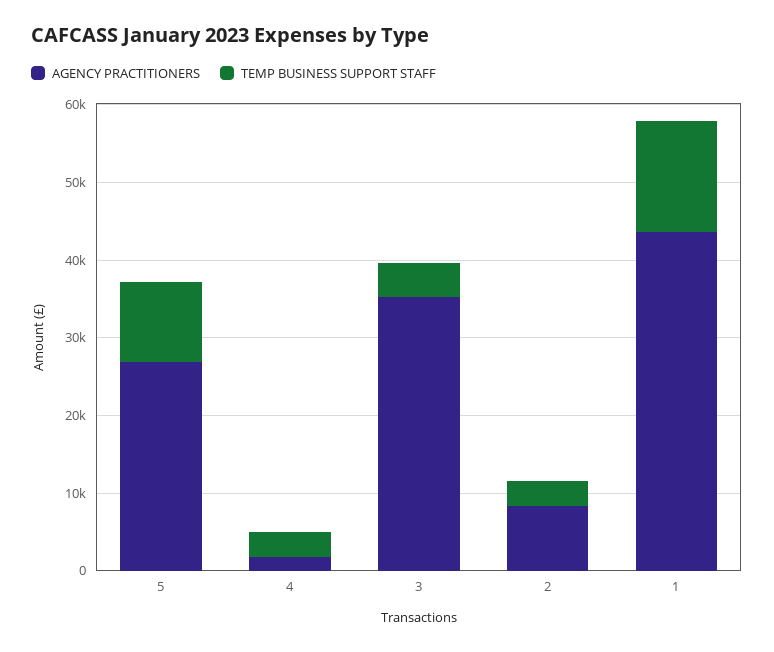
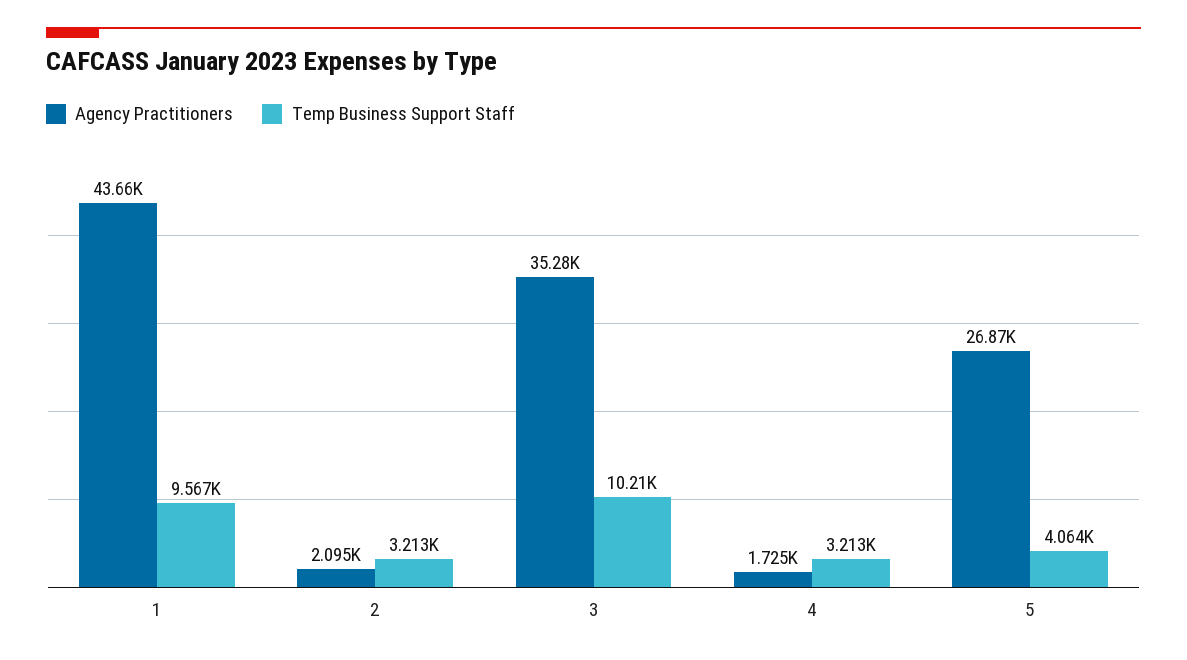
TEMP BUSINESS SUPPORT STAFF, 5: 10000 -> 4064
TEMP BUSINESS SUPPORT STAFF, 3: 4000 -> 10210
AGENCY PRACTITIONERS, 2: 8000 -> 2095
TEMP BUSINESS SUPPORT STAFF, 1: 14000 -> 9567

